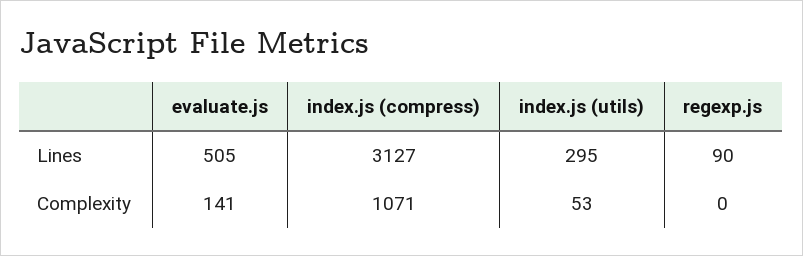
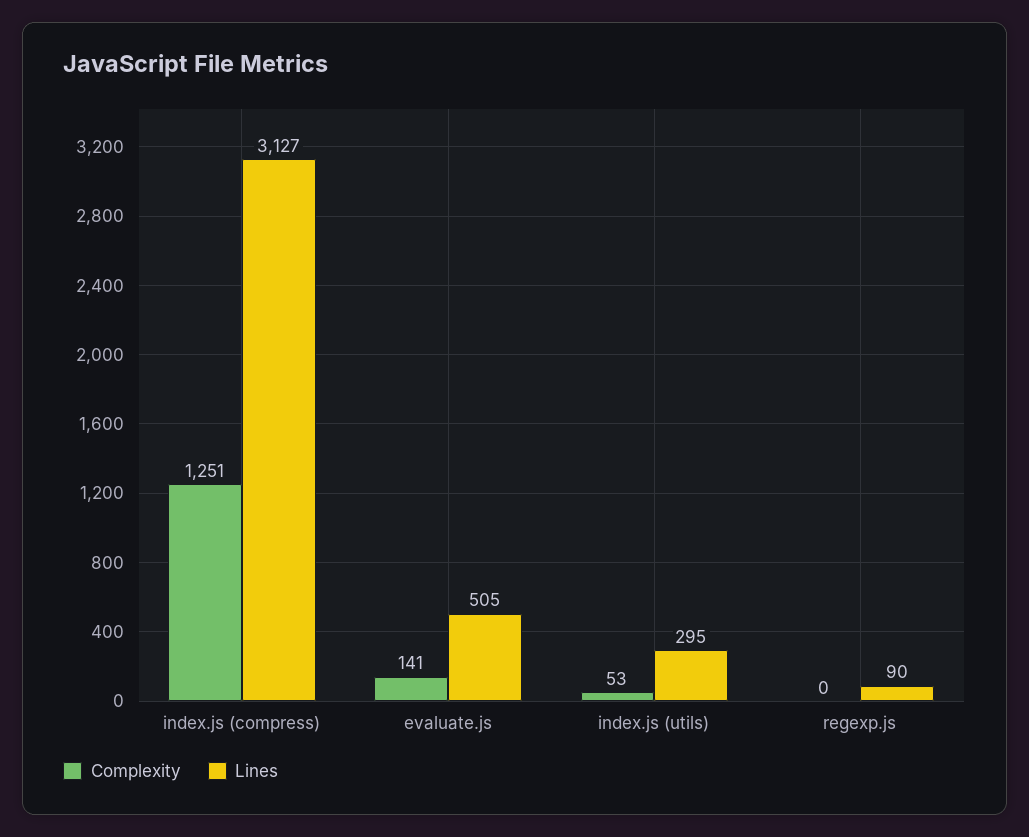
Complexity, index.js (compress): 1071 -> 1251

